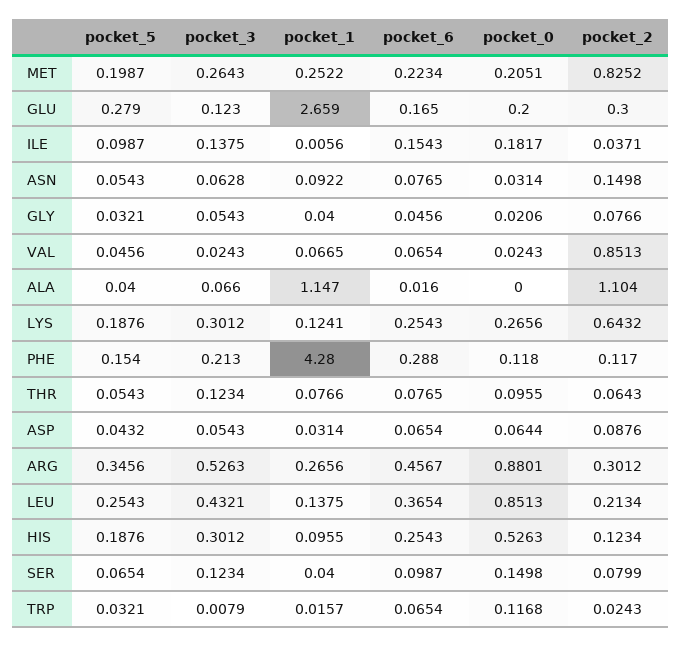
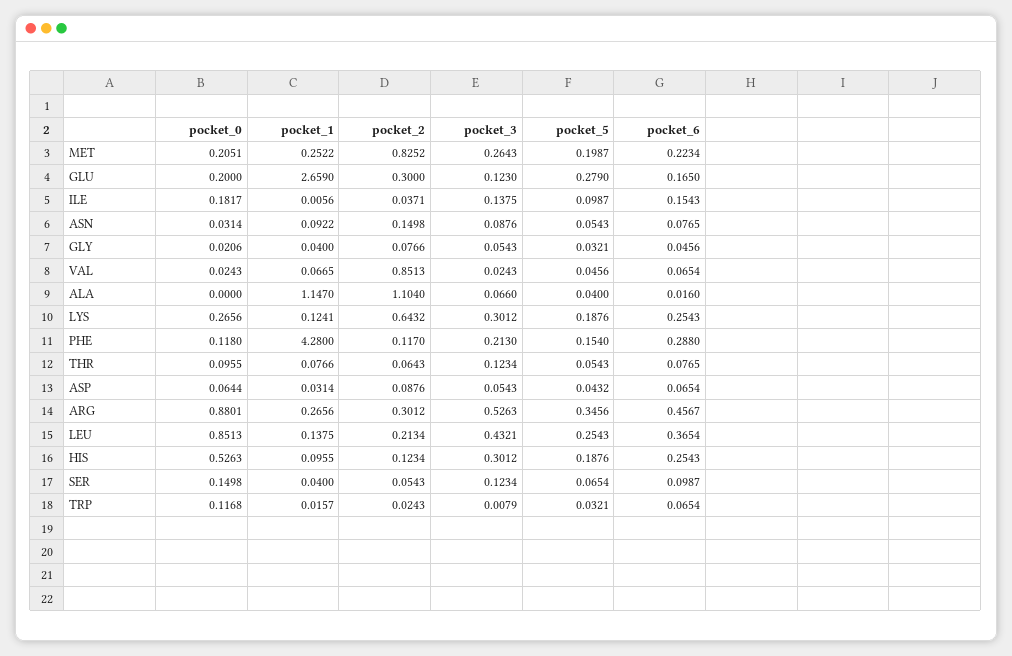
pocket_3, ASN: 0.0628 -> 0.0876
pocket_2, SER: 0.0799 -> 0.0543

